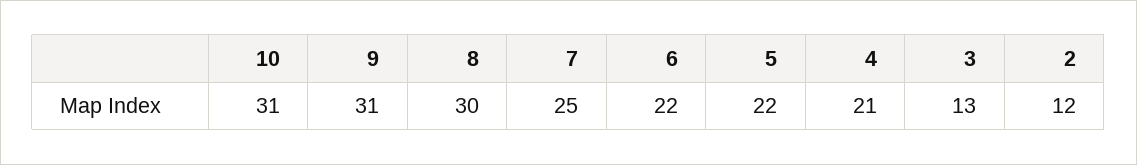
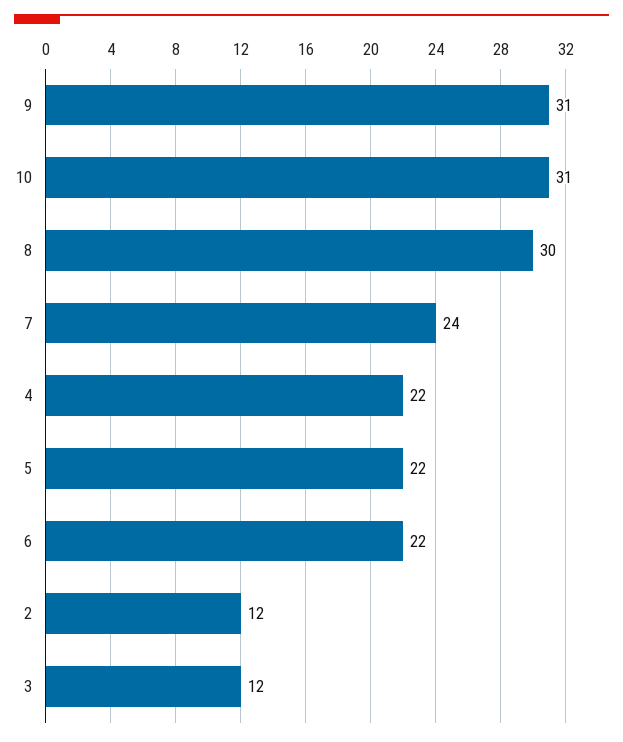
7: 25 -> 24
4: 21 -> 22
3: 13 -> 12

